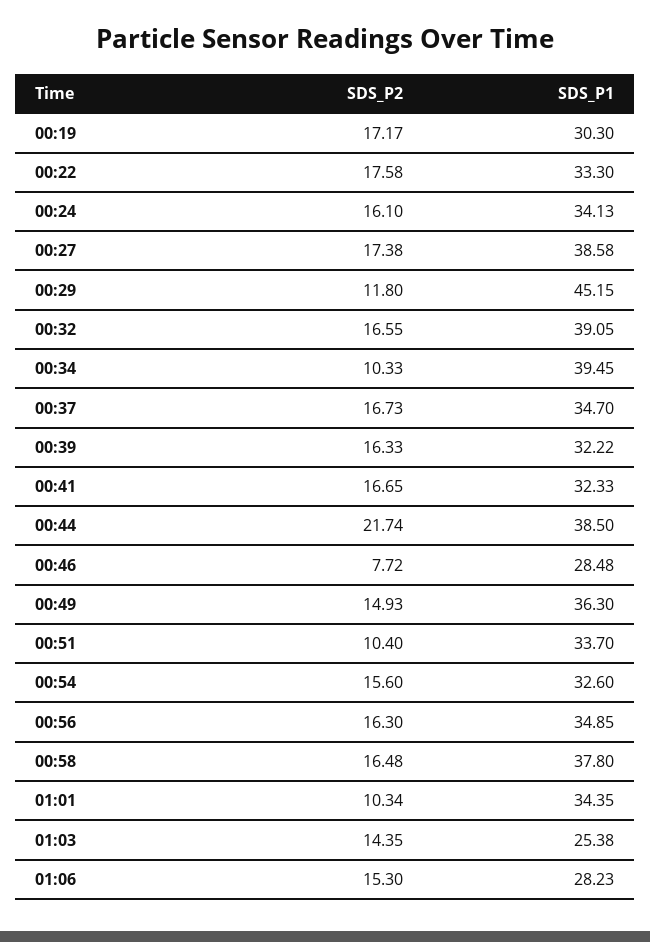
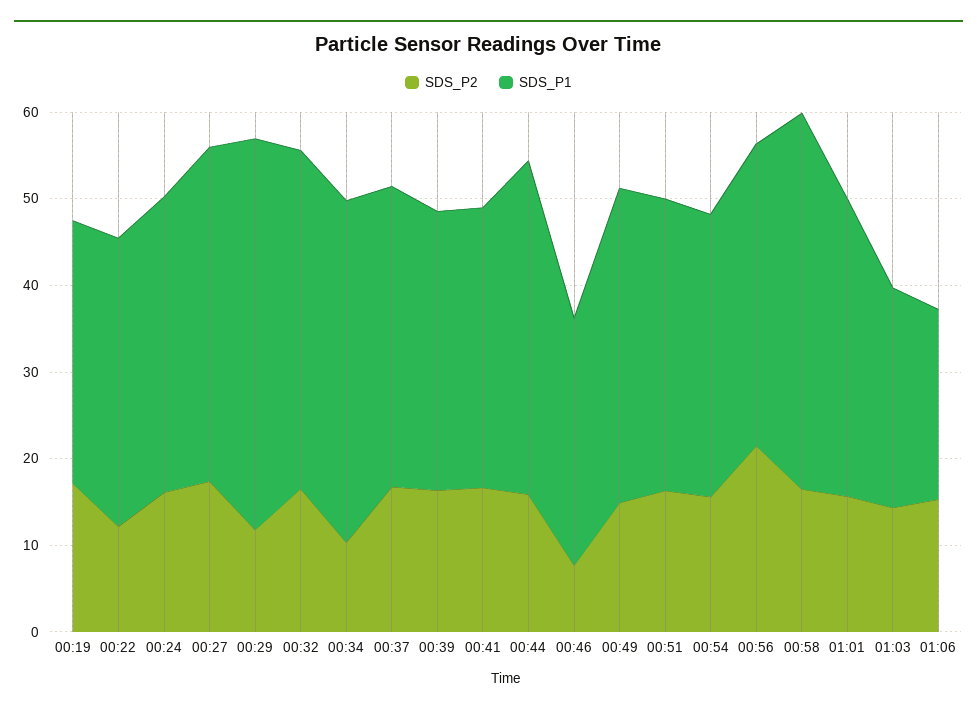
SDS_P2, 00:22: 17.58 -> 12
SDS_P2, 00:44: 21.74 -> 16
SDS_P2, 00:51: 10.4 -> 16
SDS_P2, 00:56: 16.3 -> 22
SDS_P1, 00:58: 37.8 -> 44
SDS_P2, 01:01: 10.34 -> 16
SDS_P1, 01:06: 28.23 -> 22

